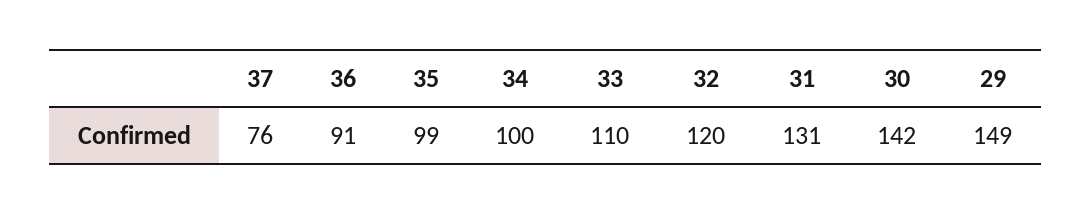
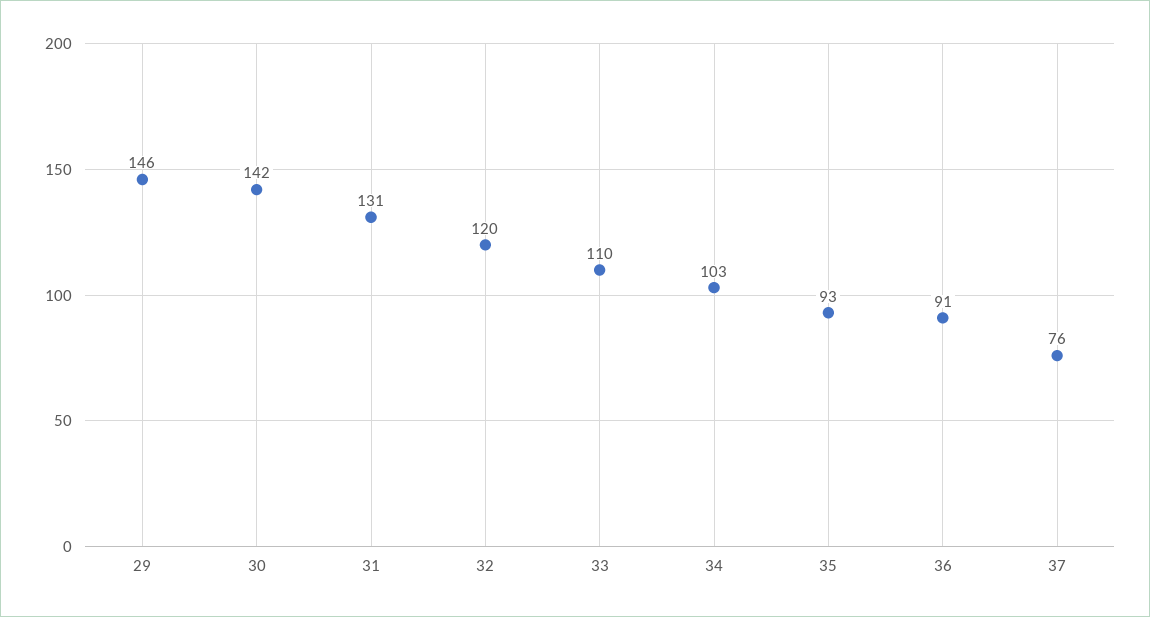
35: 99 -> 93
34: 100 -> 103
29: 149 -> 146

